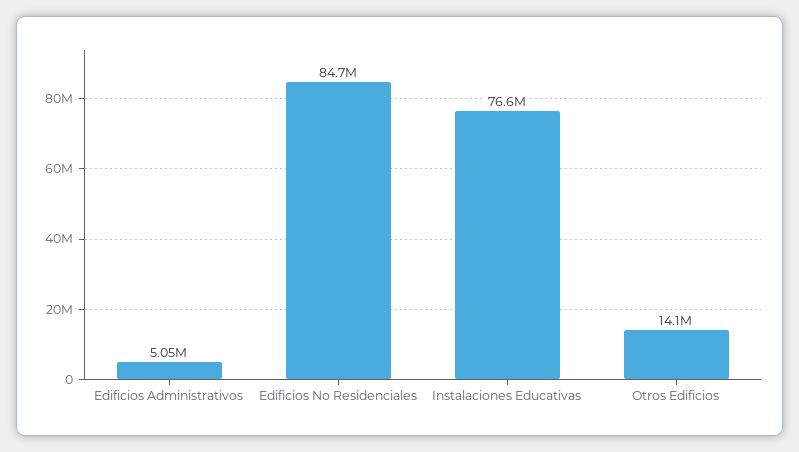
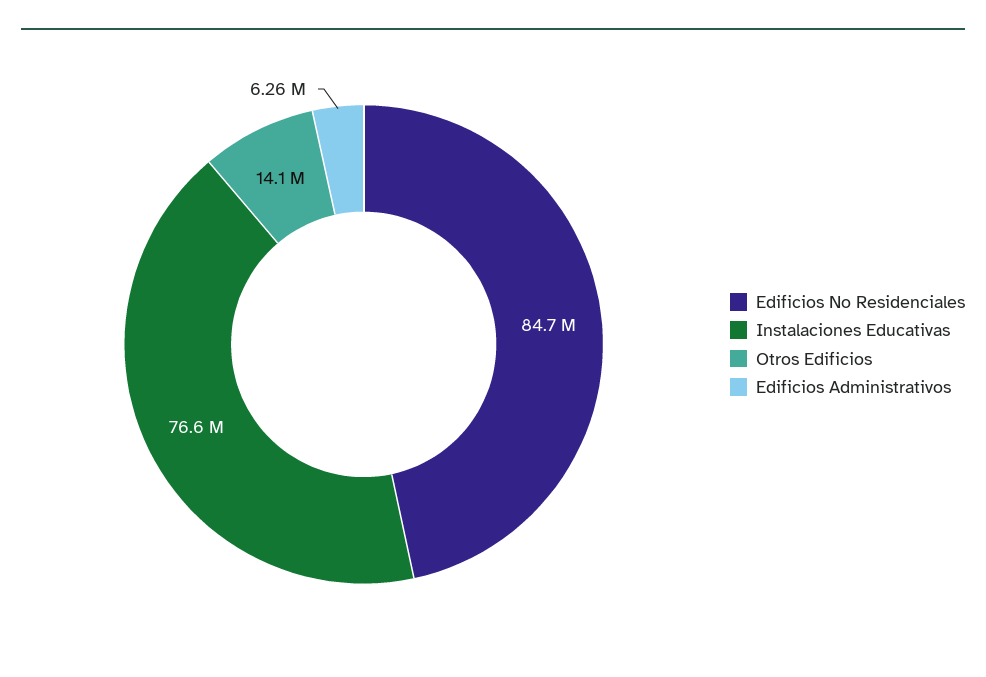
Edificios Administrativos: 5050000 -> 6260000

